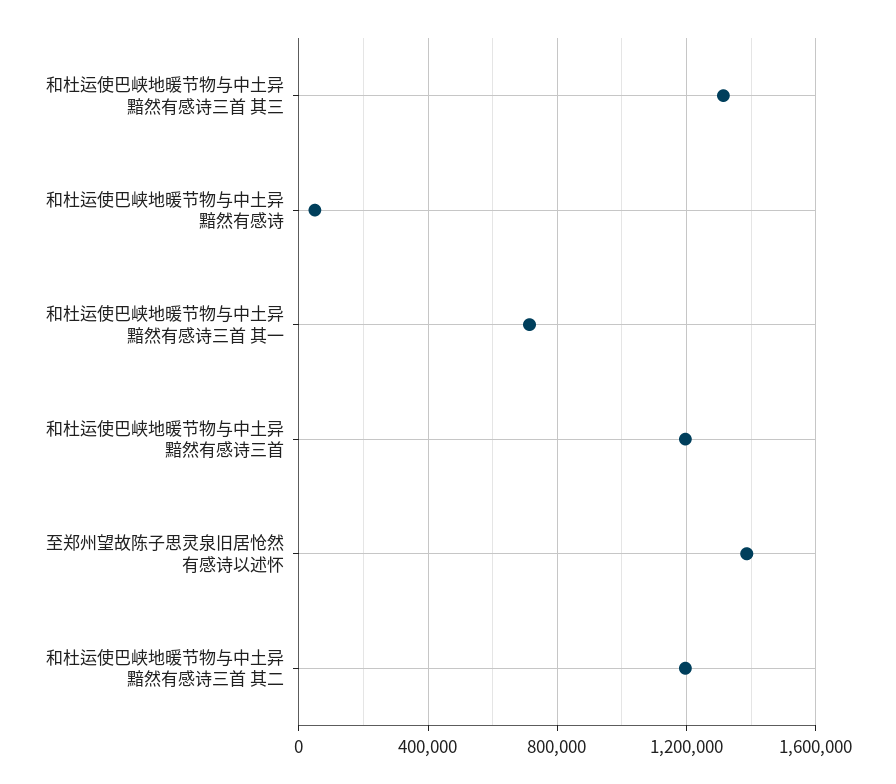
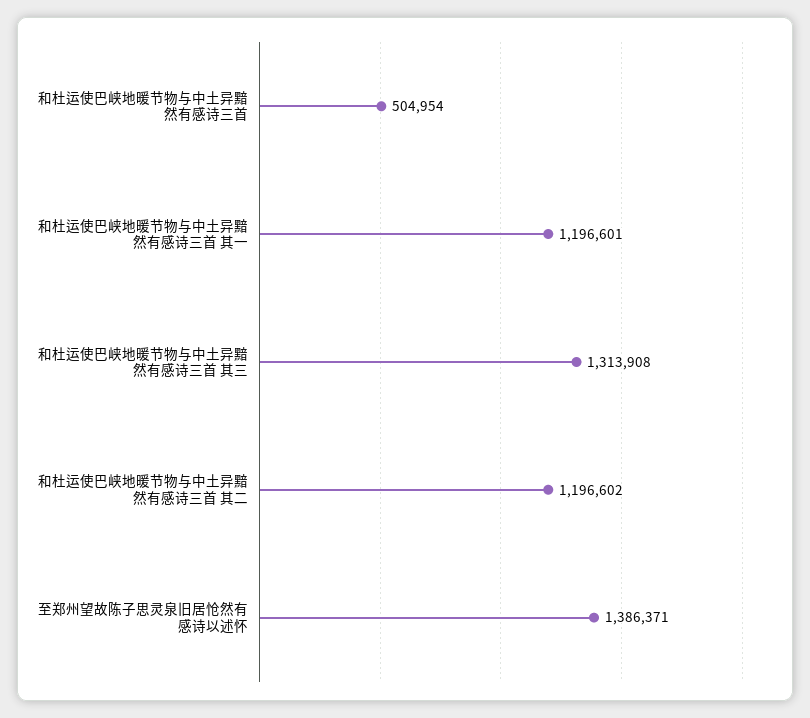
和杜运使巴峡地暖节物与中土异黯然有感诗: 50000 -> none
和杜运使巴峡地暖节物与中土异黯然有感诗三首 其一: 700000 -> 1196601
和杜运使巴峡地暖节物与中土异黯然有感诗三首: 1200000 -> 504954

